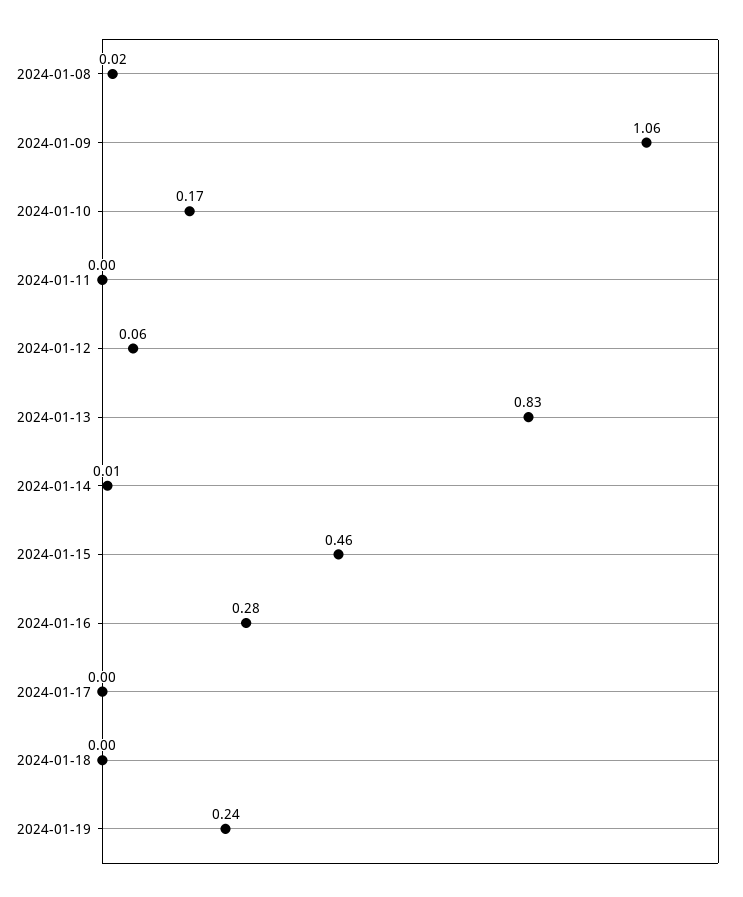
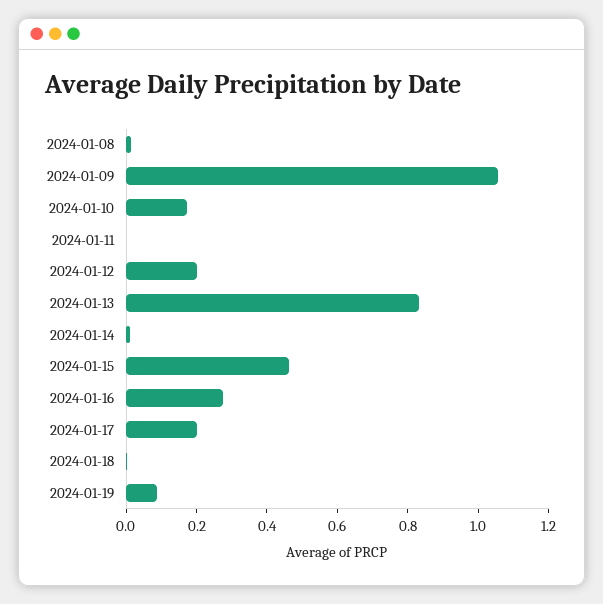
2024-01-12: 0.06 -> 0.2
2024-01-17: 0 -> 0.2
2024-01-19: 0.24 -> 0.1

